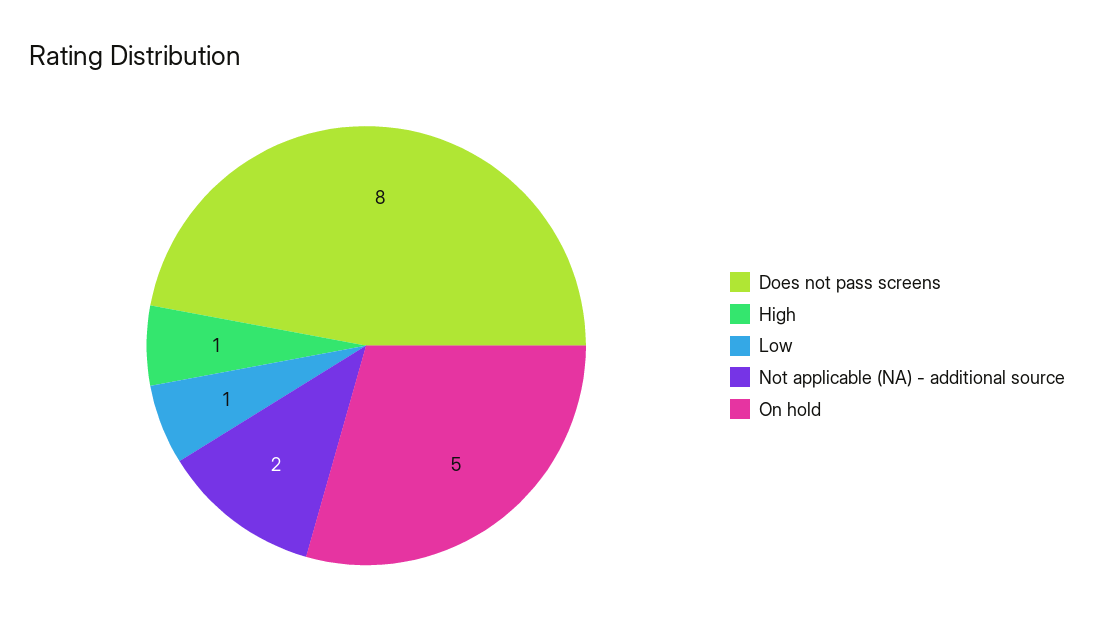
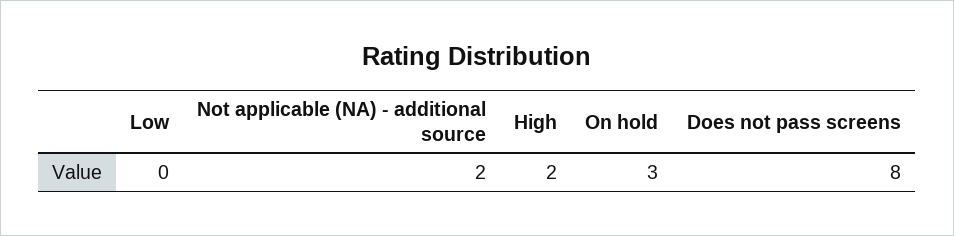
High: 1 -> 2
Low: 1 -> 0
On hold: 5 -> 3

